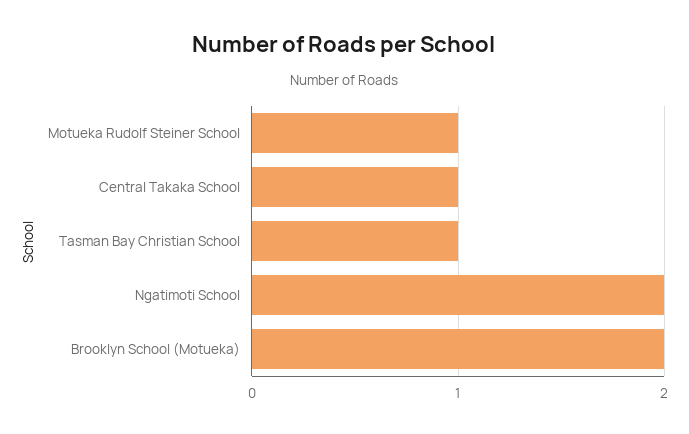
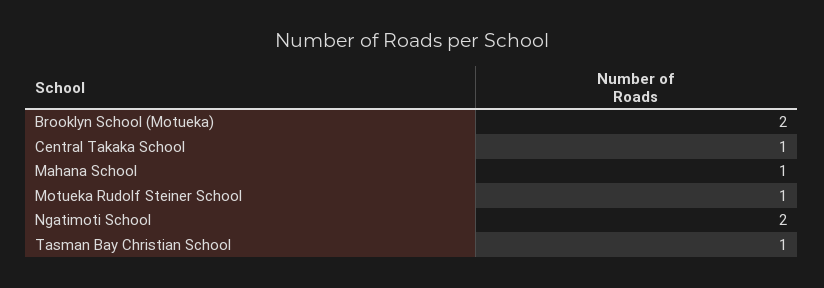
Mahana School: none -> 1

